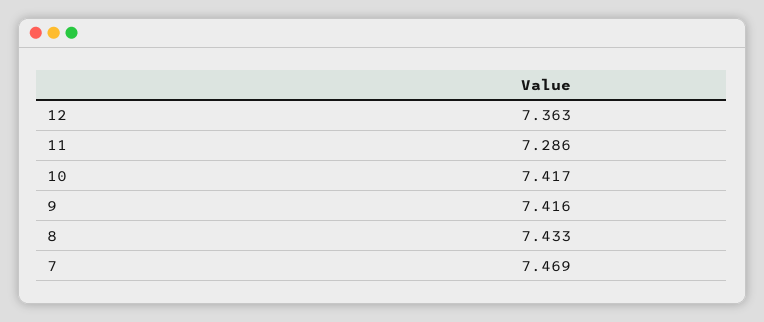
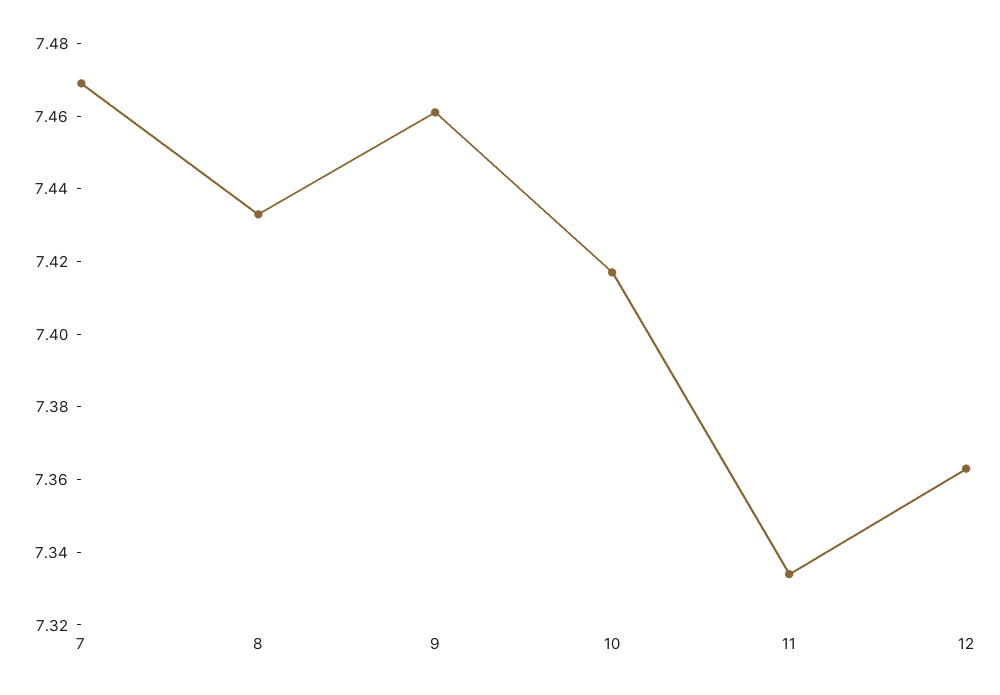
11: 7.286 -> 7.335
9: 7.416 -> 7.46

